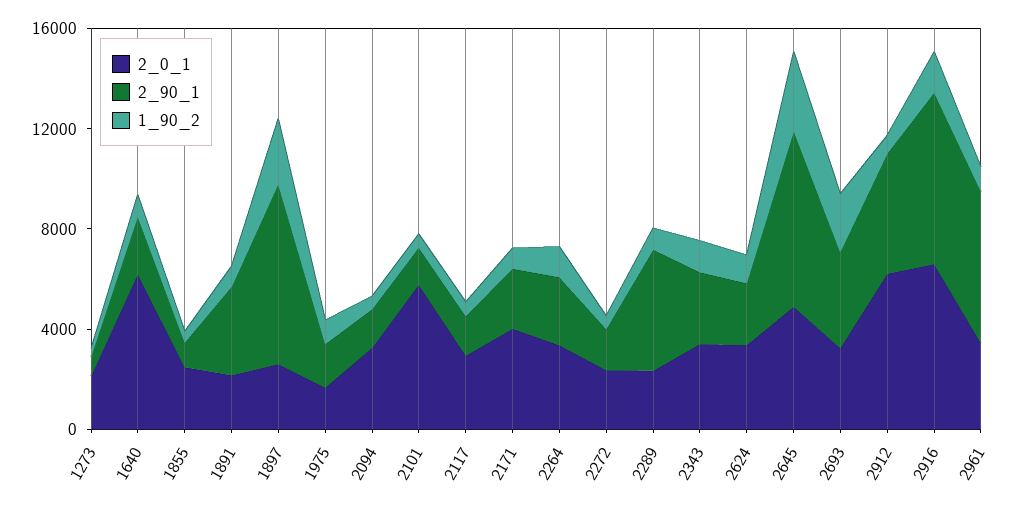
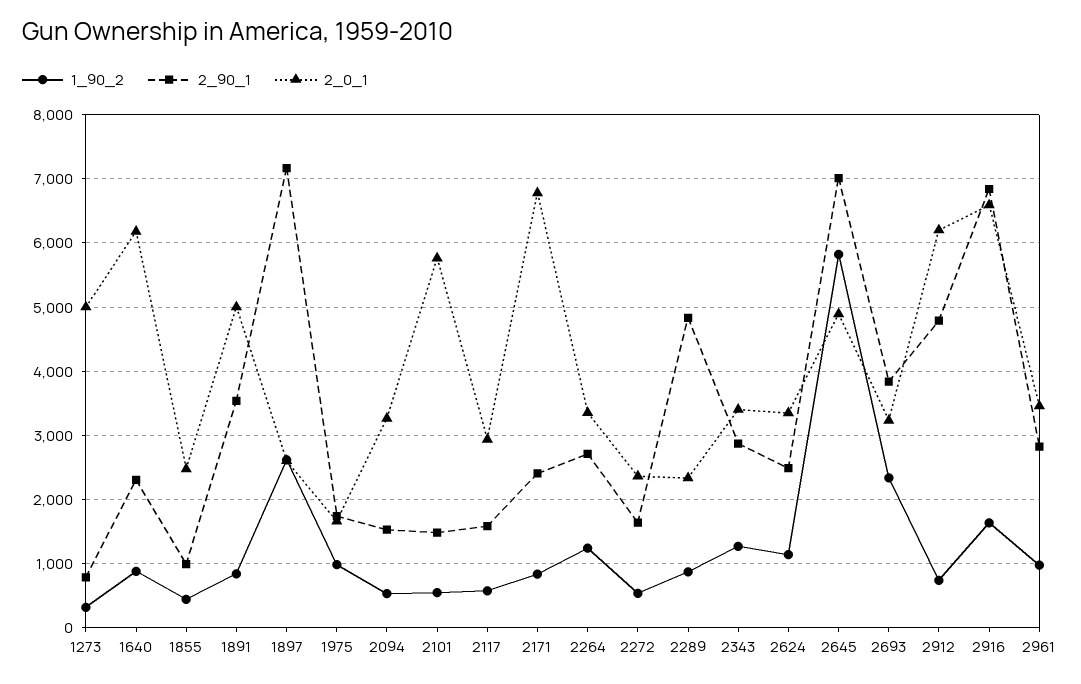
2_0_1, 1273: 2000 -> 5000
2_0_1, 1891: 2000 -> 5000
2_0_1, 2171: 4000 -> 6800
1_90_2, 2645: 3000 -> 5800
2_90_1, 2961: 6000 -> 2800

